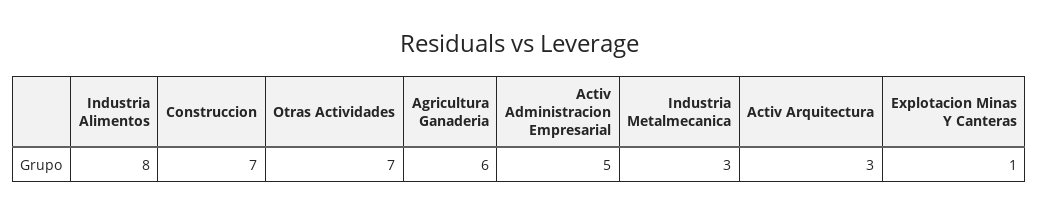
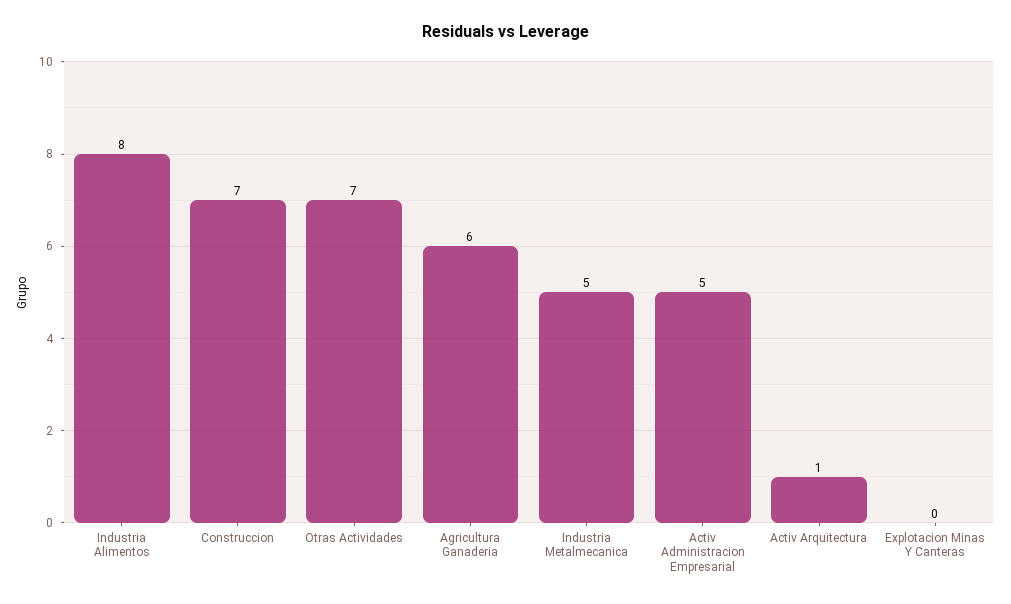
Industria Metalmecanica: 3 -> 5
Activ Arquitectura: 3 -> 1
Explotacion Minas Y Canteras: 1 -> 0

